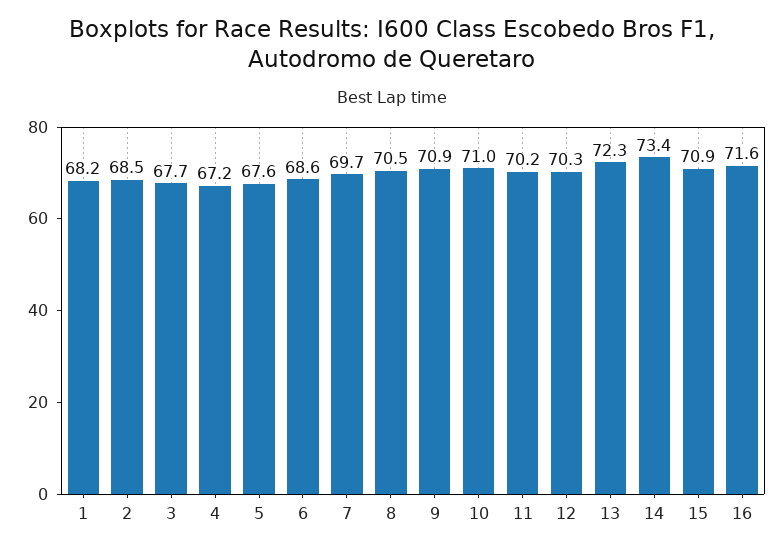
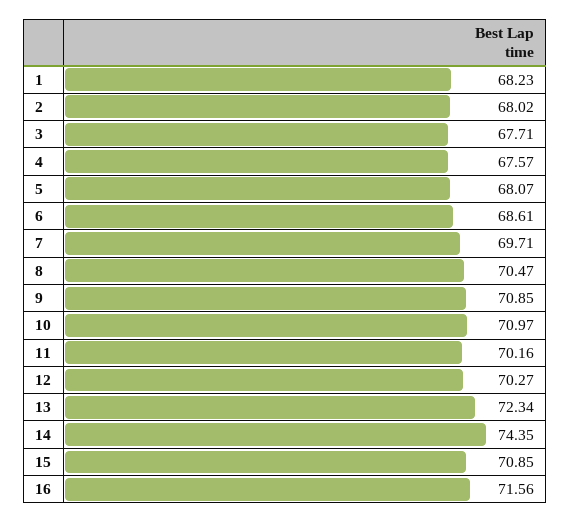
2: 68.5 -> 68.02
4: 67.2 -> 67.57
5: 67.6 -> 68.07
14: 73.4 -> 74.35

